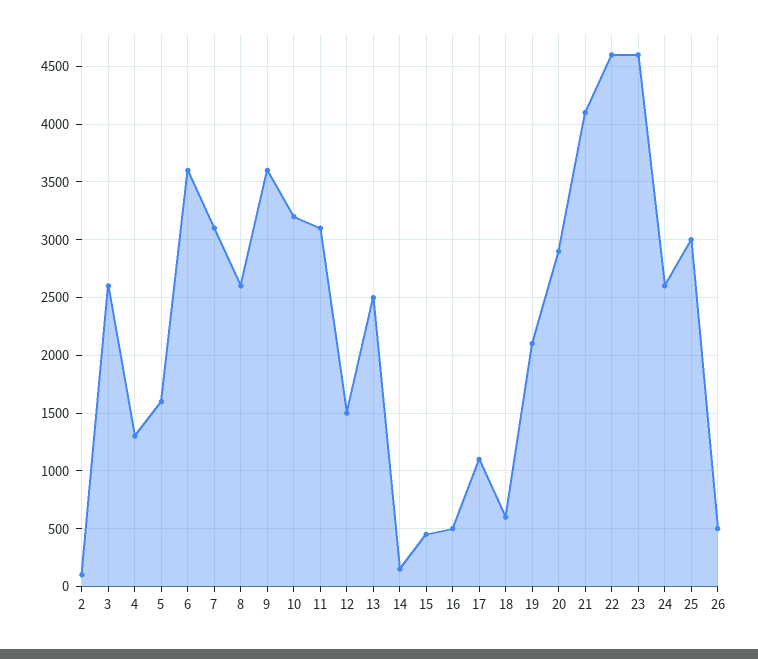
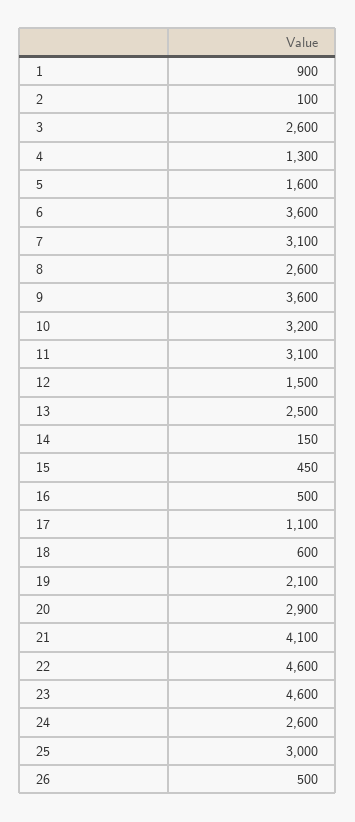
1: none -> 900

